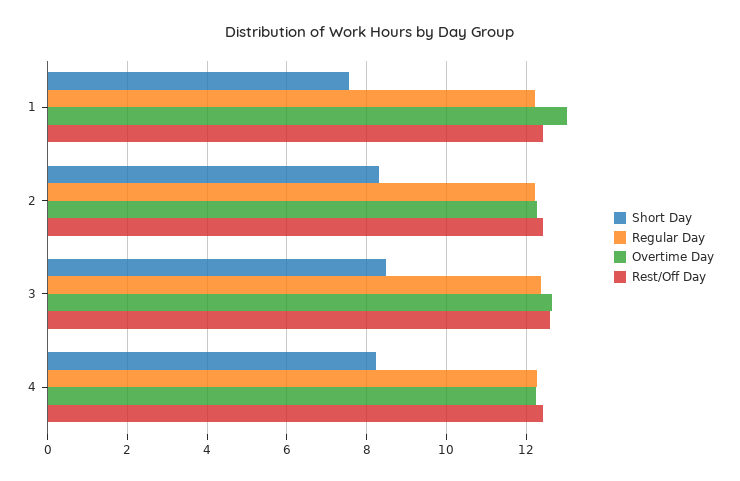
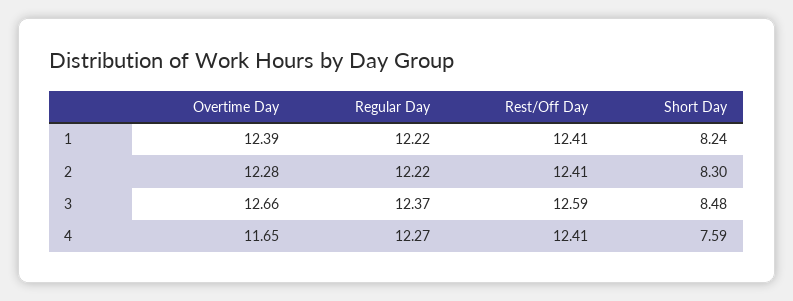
Short Day, 1: 7.6 -> 8.24
Overtime Day, 1: 13 -> 12.39
Short Day, 4: 8.2 -> 7.59
Overtime Day, 4: 12.2 -> 11.65

